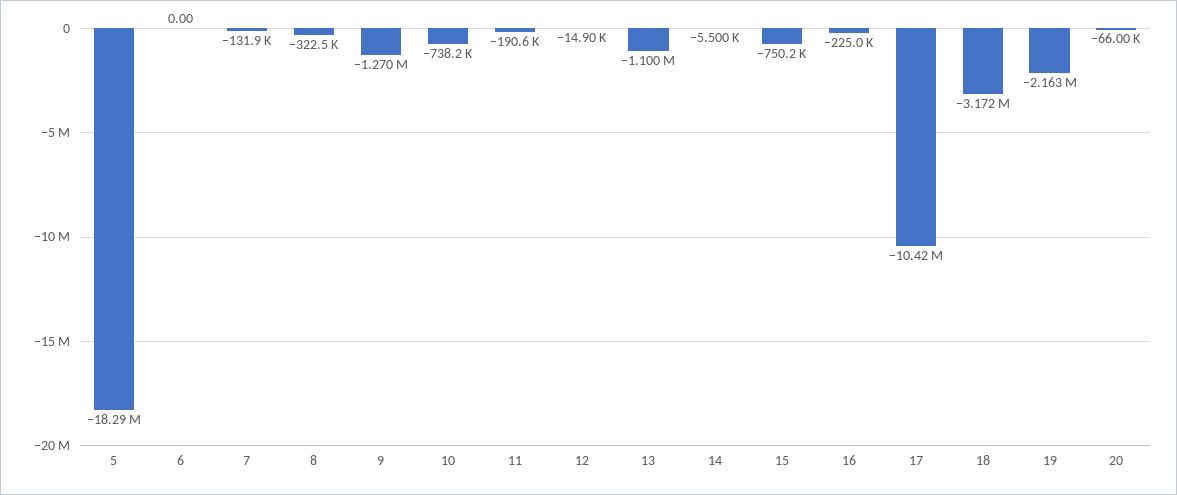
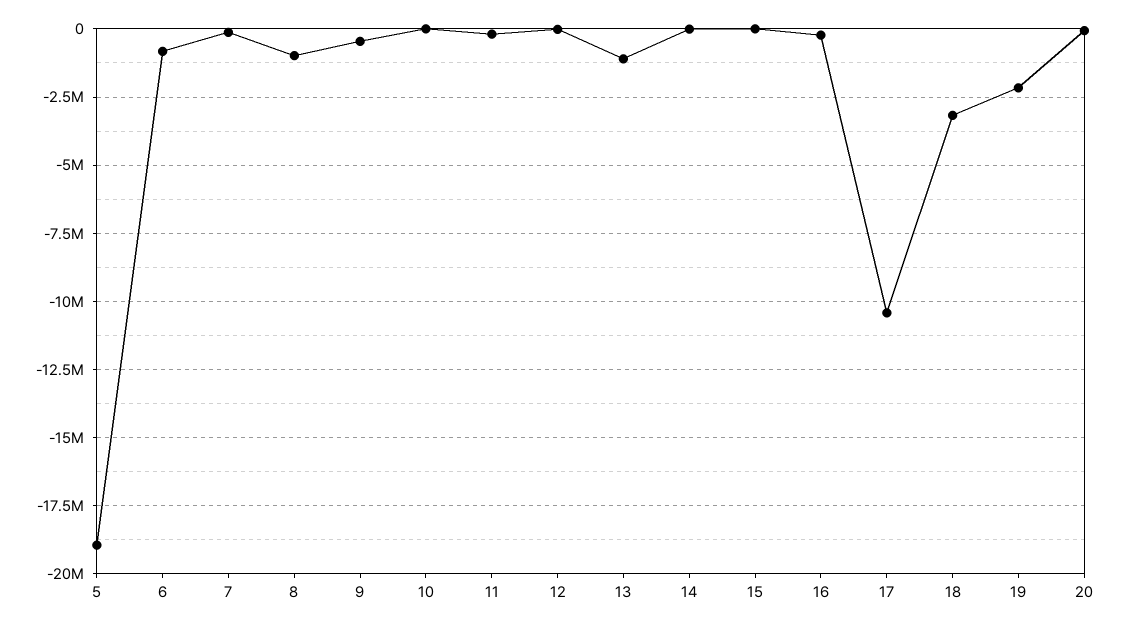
5: -18290000 -> -19000000
6: 0 -> -750000
8: -322500 -> -1000000
9: -1270000 -> -500000
10: -738200 -> 0
15: -750200 -> 0

